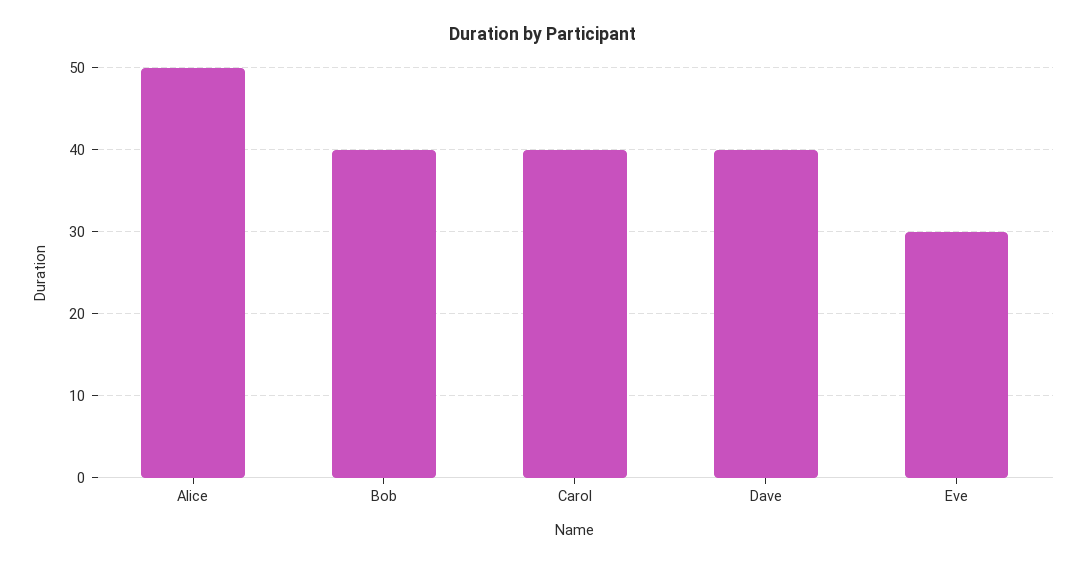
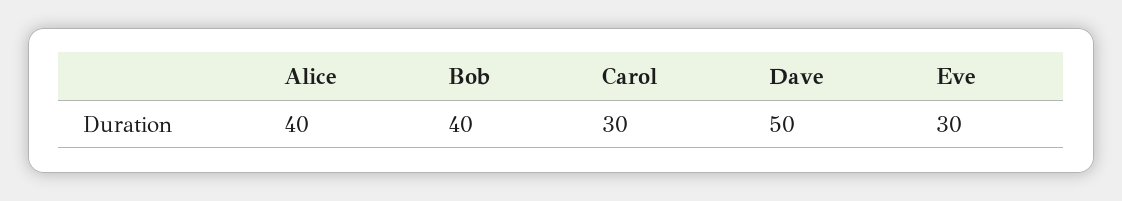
Alice: 50 -> 40
Carol: 40 -> 30
Dave: 40 -> 50

